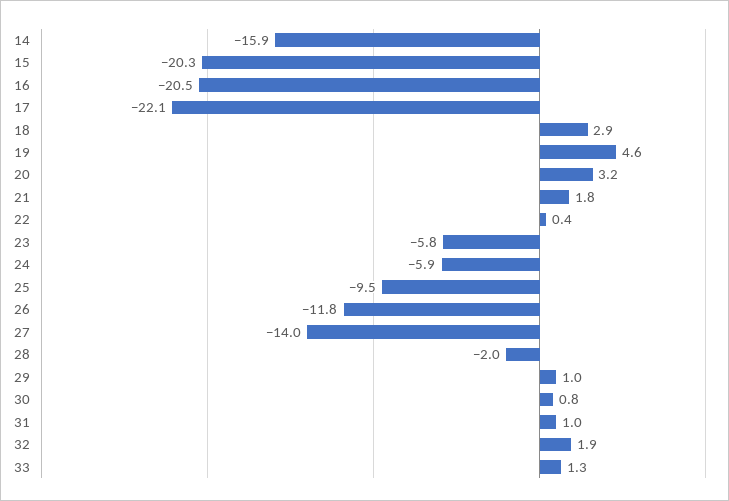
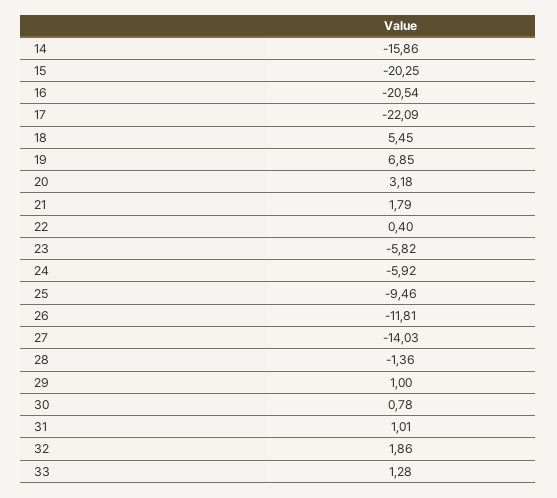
18: 2.9 -> 5.45
19: 4.6 -> 6.85
28: -2 -> -1.36

